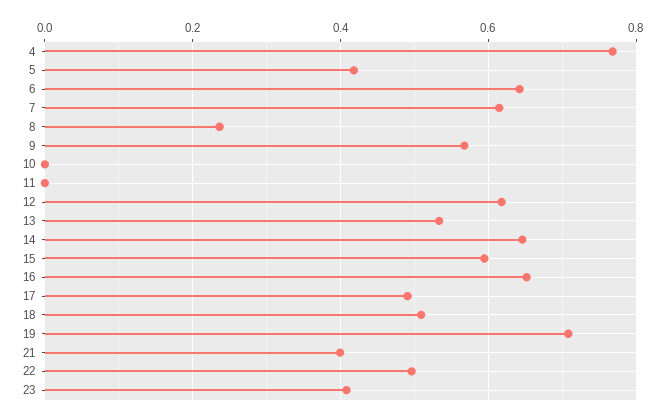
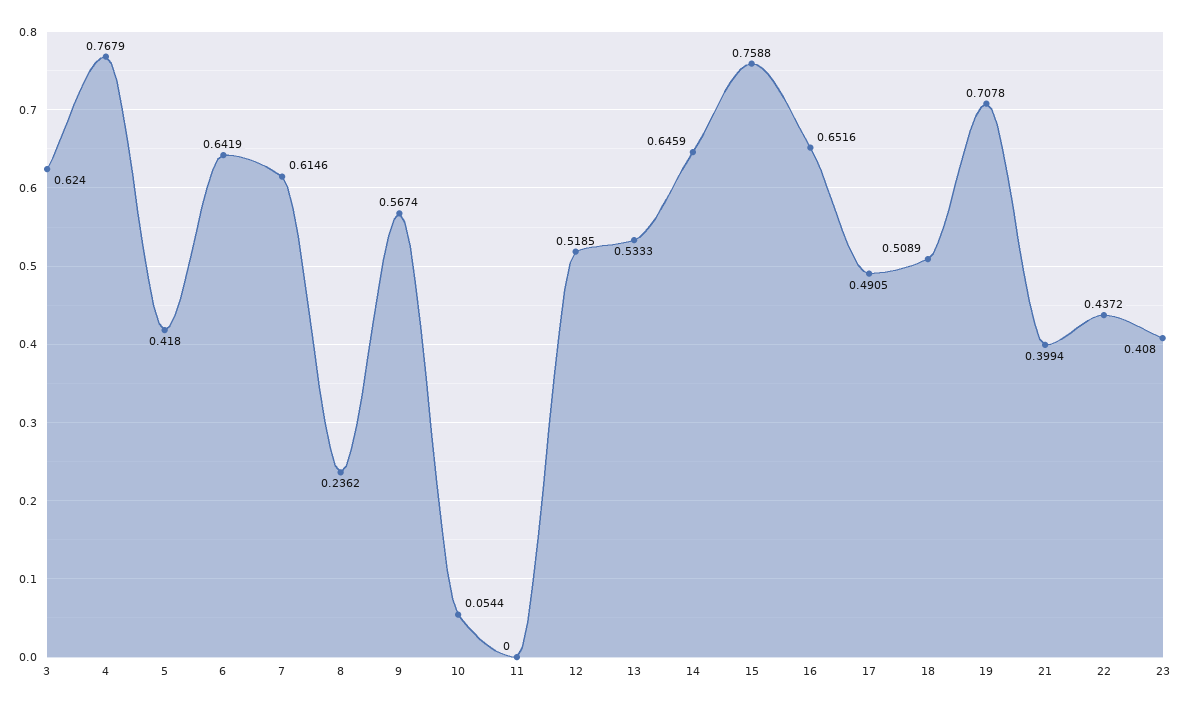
10: 0 -> 0.0544
12: 0.62 -> 0.5185
15: 0.6 -> 0.7588
22: 0.5 -> 0.4372
3: none -> 0.624

